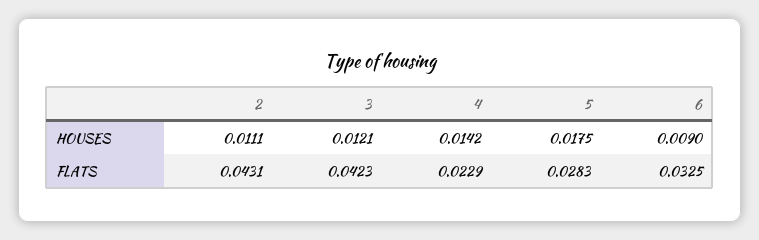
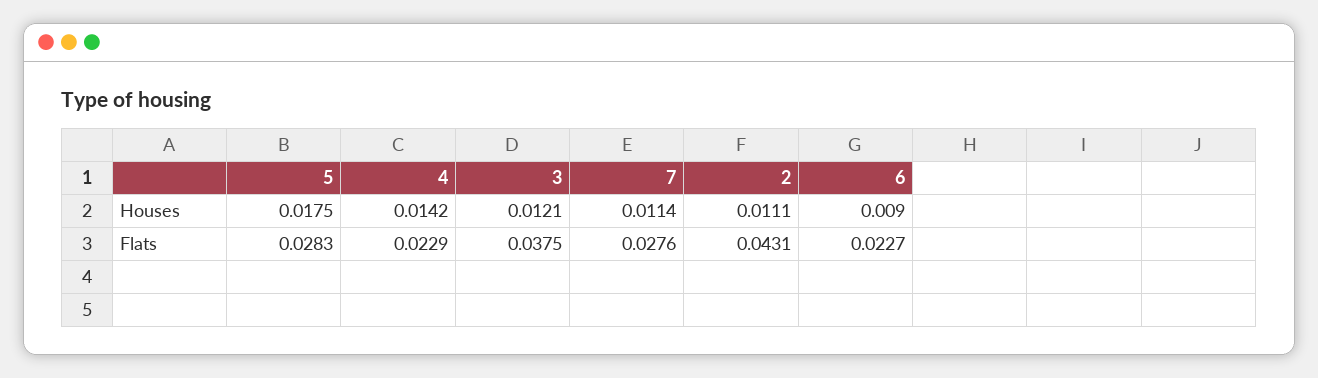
3, FLATS: 0.0423 -> 0.0375
6, FLATS: 0.0325 -> 0.0227
7, HOUSES: none -> 0.0114
7, FLATS: none -> 0.0276

